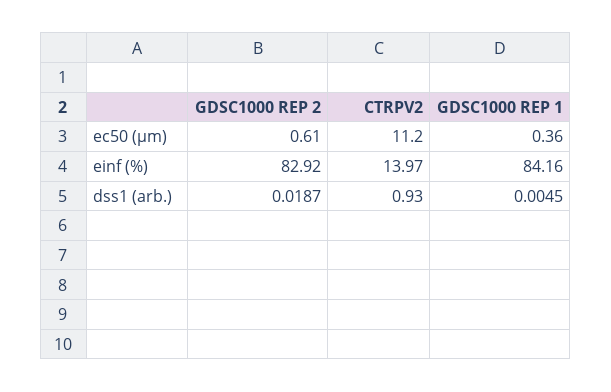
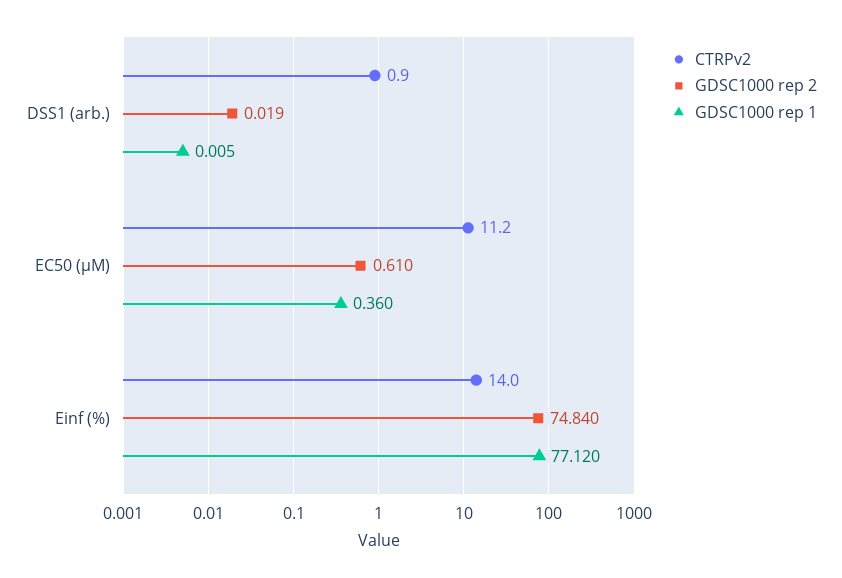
GDSC1000 REP 2, einf (%): 82.92 -> 74.84
GDSC1000 REP 1, einf (%): 84.16 -> 77.12

